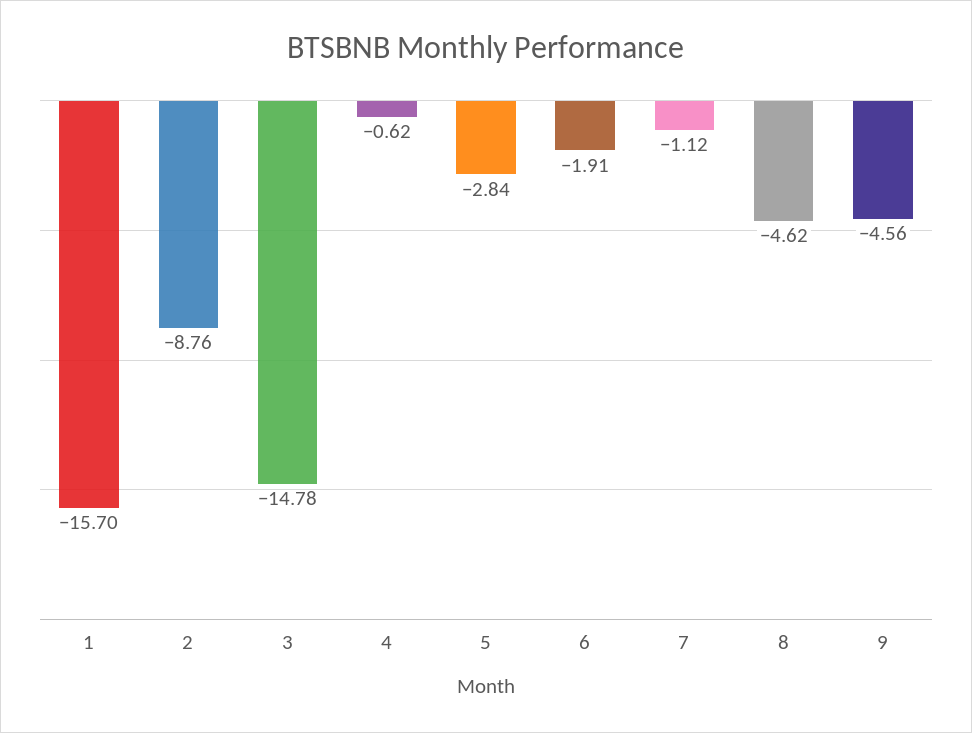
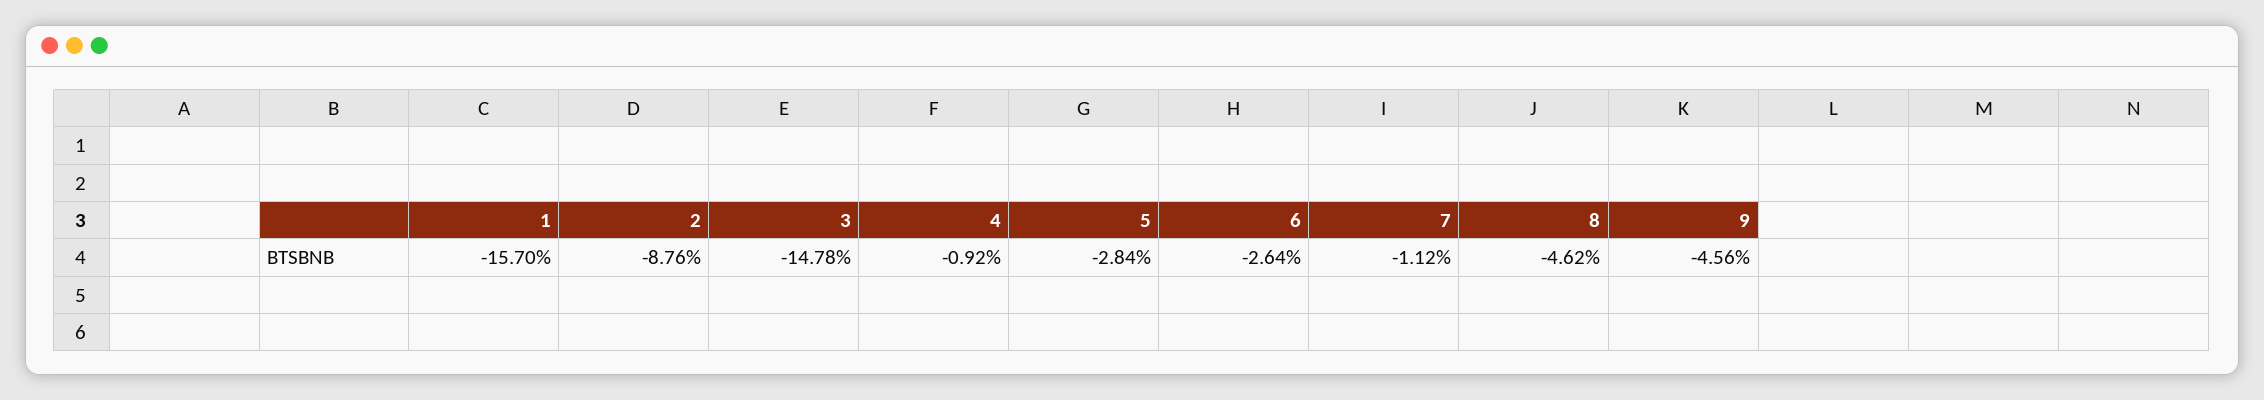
4: -0.62 -> -0.92
6: -1.91 -> -2.64

